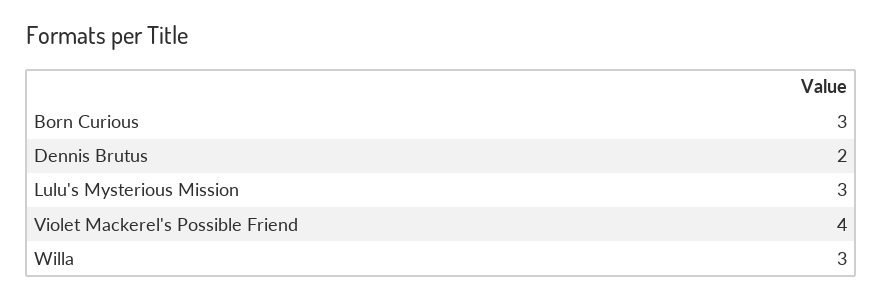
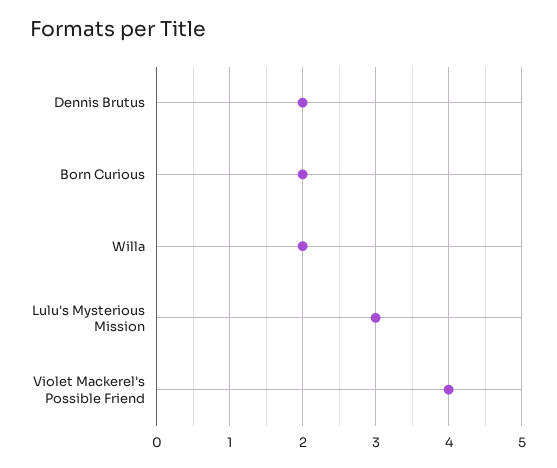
Born Curious: 3 -> 2
Willa: 3 -> 2

